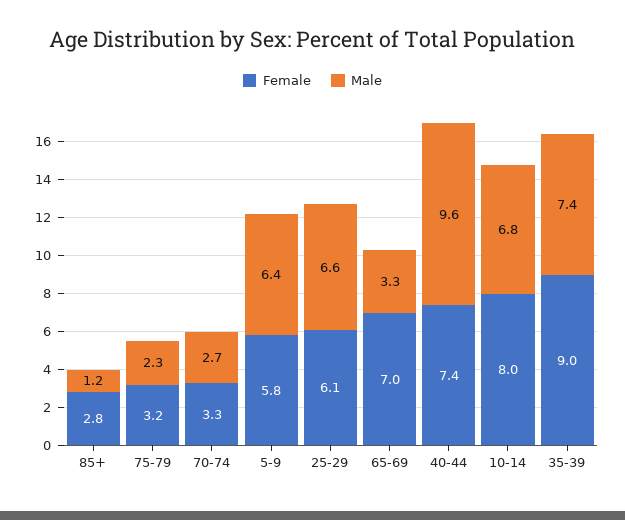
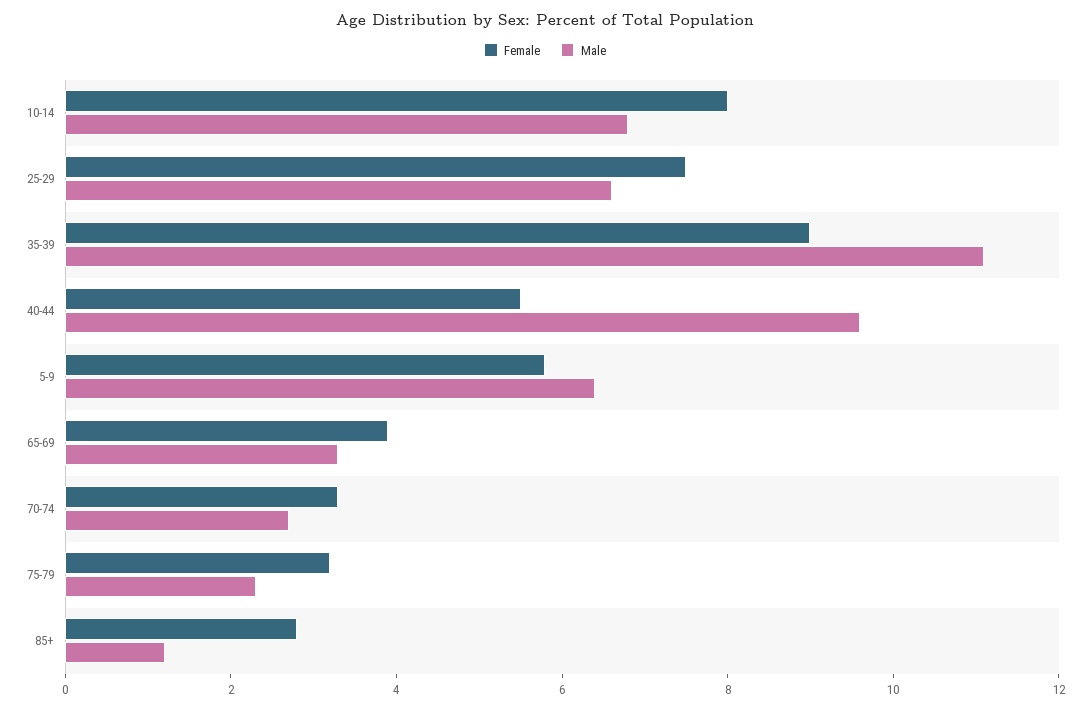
Female, 25-29: 6.1 -> 7.5
Female, 65-69: 7 -> 4
Female, 40-44: 7.4 -> 5.5
Male, 35-39: 7.4 -> 11

